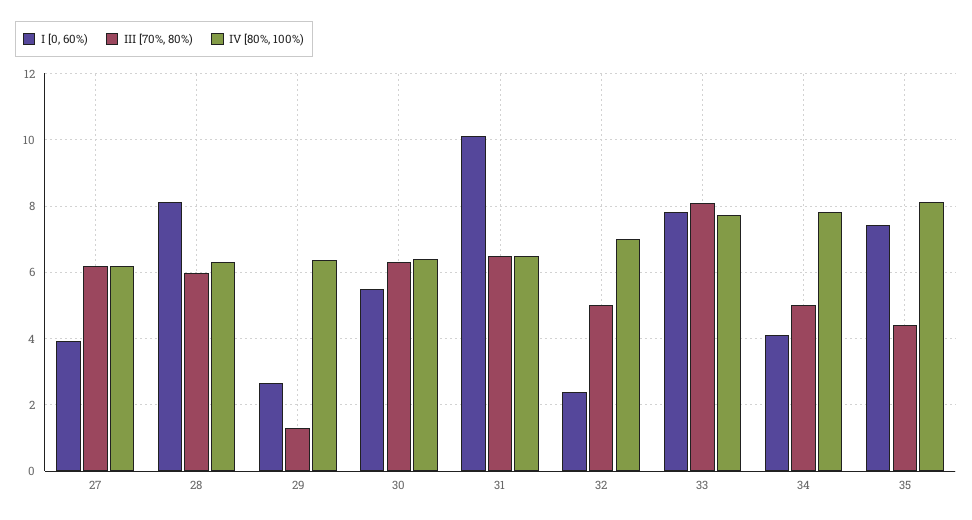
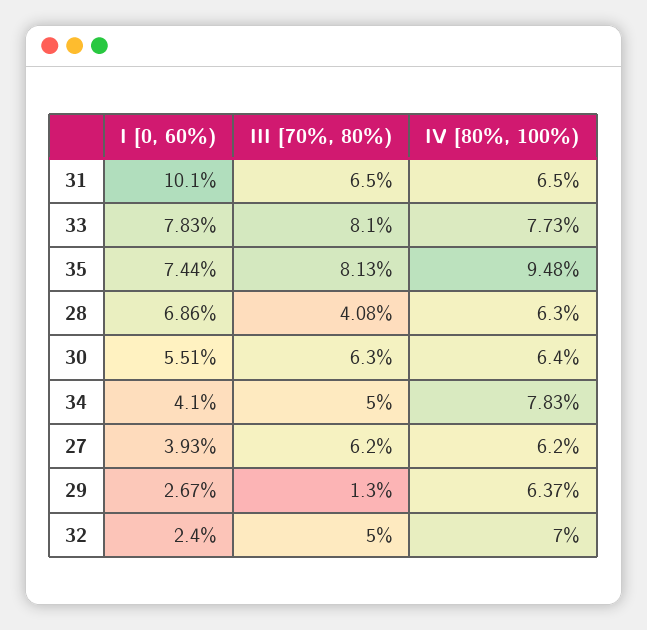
I [0, 60%), 28: 8.2 -> 6.86
III [70%, 80%), 28: 6 -> 4.08
III [70%, 80%), 35: 4.4 -> 8.13
IV [80%, 100%), 35: 8.2 -> 9.48

